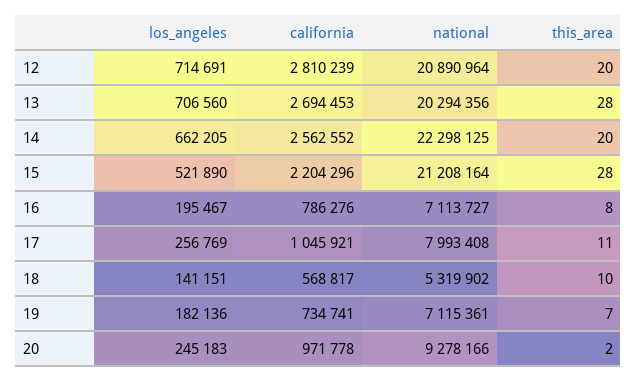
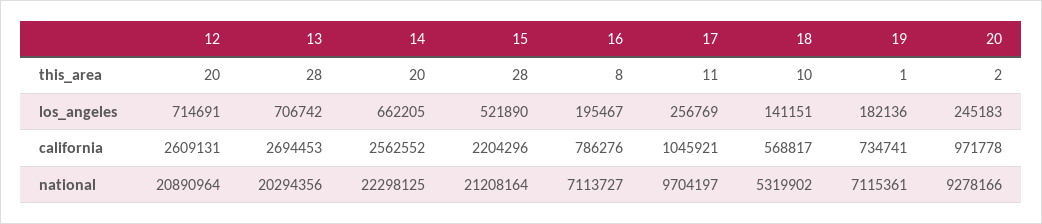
california, 12: 2810239 -> 2609131
los_angeles, 13: 706560 -> 706742
national, 17: 7993408 -> 9704197
this_area, 19: 7 -> 1

